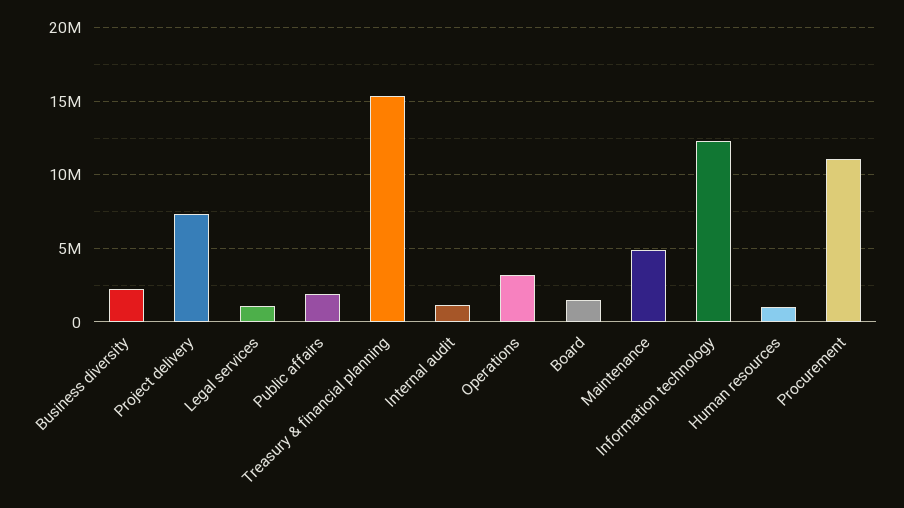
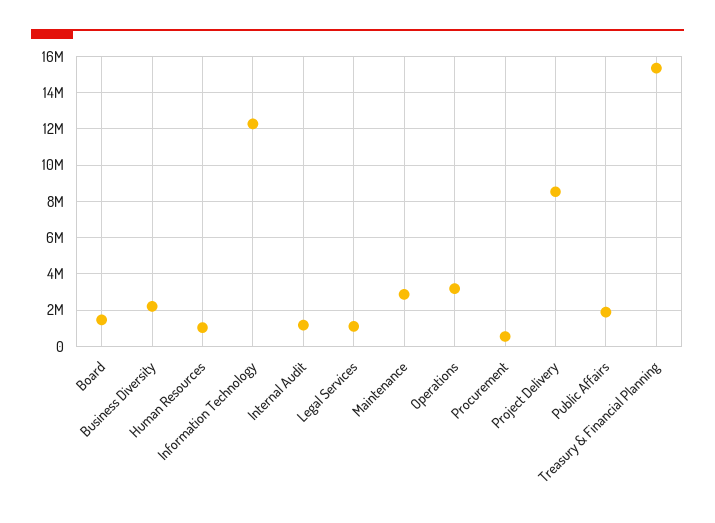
Project delivery: 7500000 -> 8500000
Maintenance: 5000000 -> 3000000
Procurement: 11000000 -> 500000

